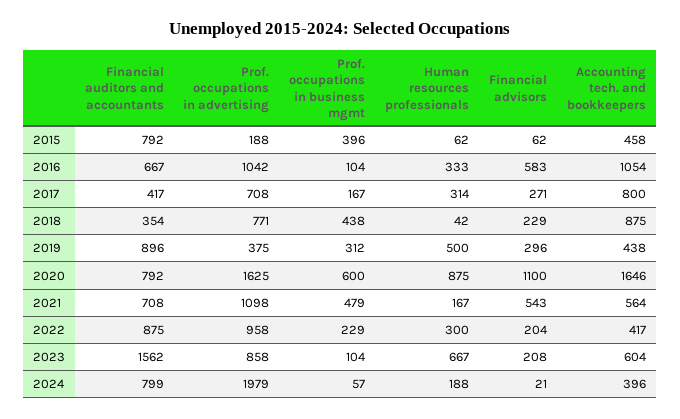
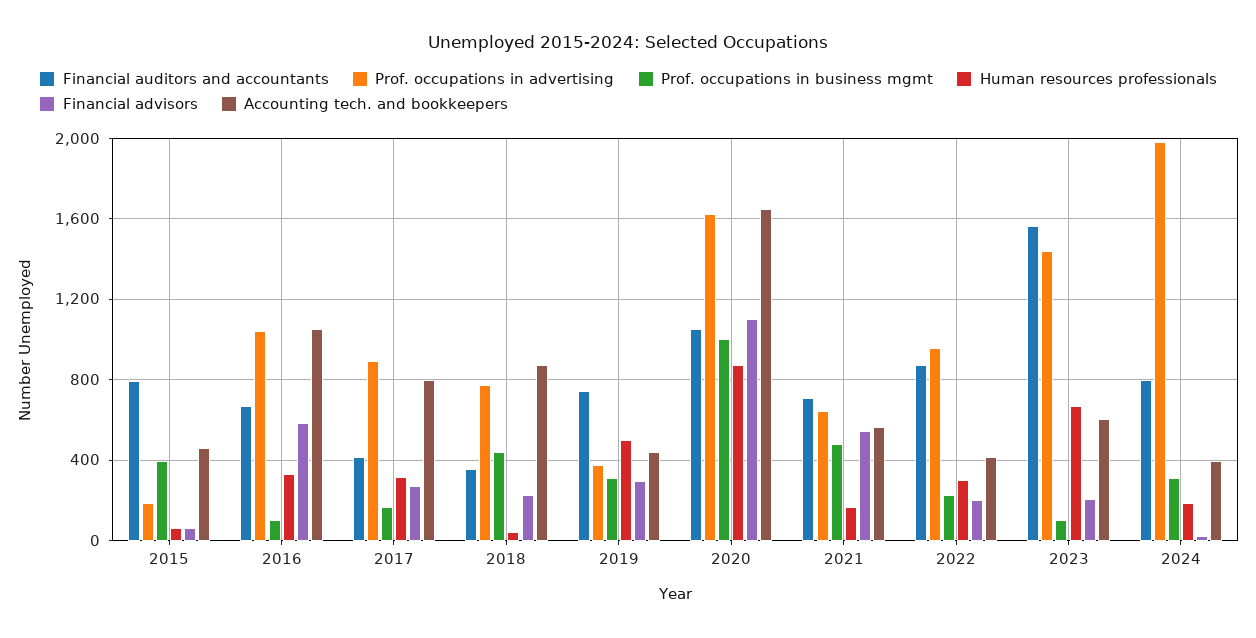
Prof. occupations in advertising, 2017: 708 -> 900
Financial auditors and accountants, 2019: 896 -> 750
Financial auditors and accountants, 2020: 792 -> 1050
Prof. occupations in business mgmt, 2020: 600 -> 1000
Prof. occupations in advertising, 2021: 1098 -> 650
Prof. occupations in advertising, 2023: 858 -> 1450
Prof. occupations in business mgmt, 2024: 57 -> 300

